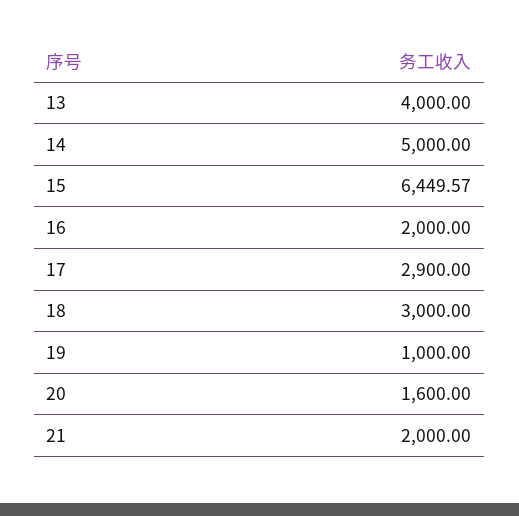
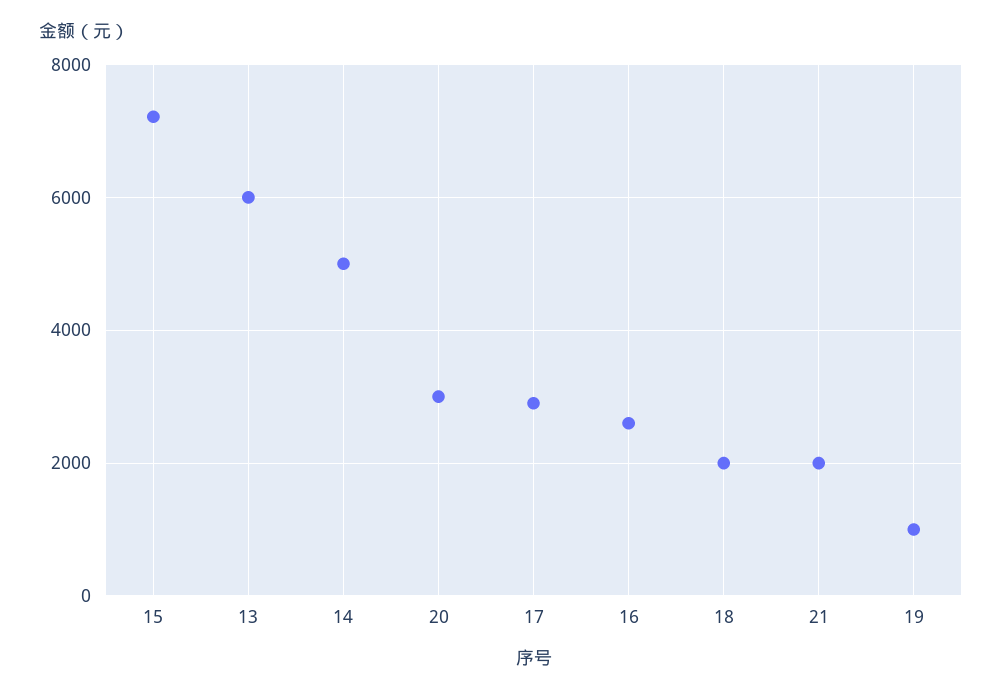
13: 4000 -> 6000
15: 6449.57 -> 7200
16: 2000 -> 2600
18: 3000 -> 2000
20: 1600 -> 3000

